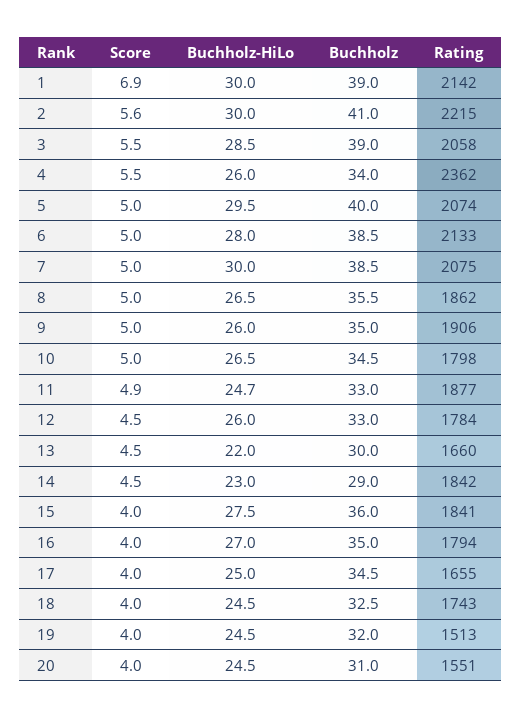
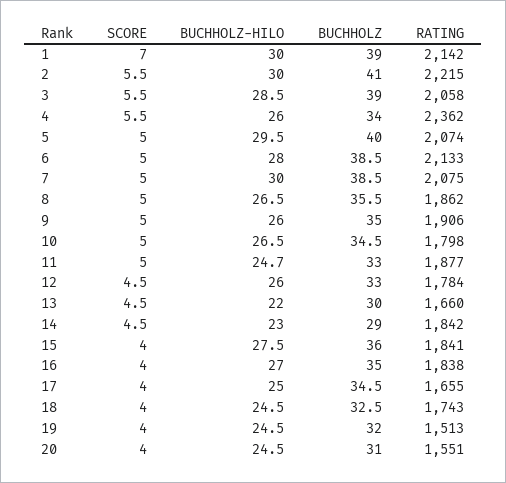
Score, 1: 6.9 -> 7
Score, 2: 5.6 -> 5.5
Score, 11: 4.9 -> 5
Rating, 16: 1794 -> 1838

